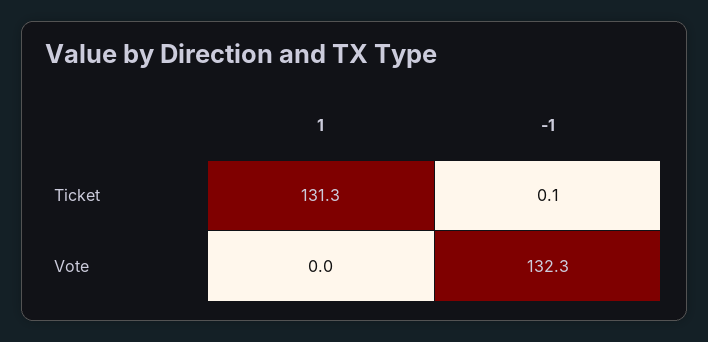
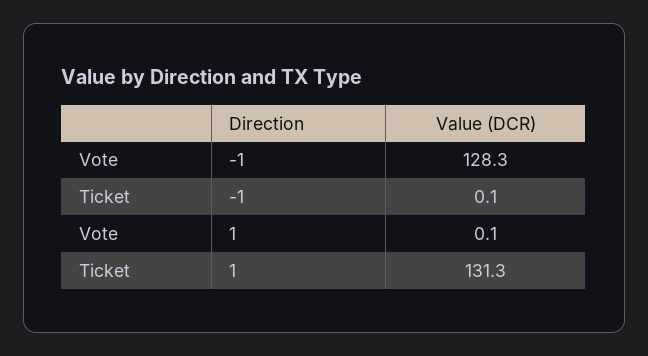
1, Vote: 0 -> 0.1
-1, Vote: 132.3 -> 128.3

